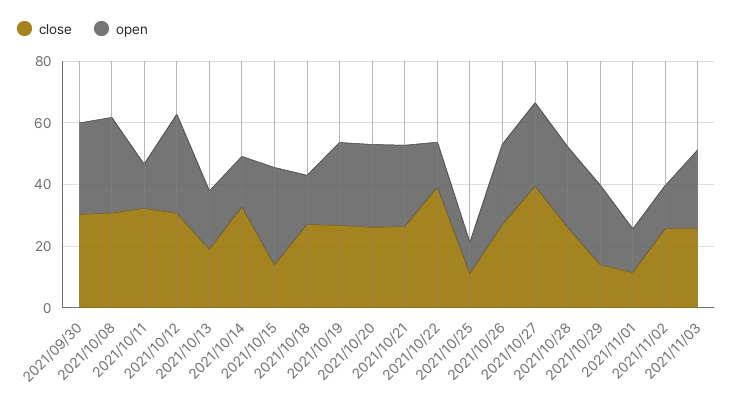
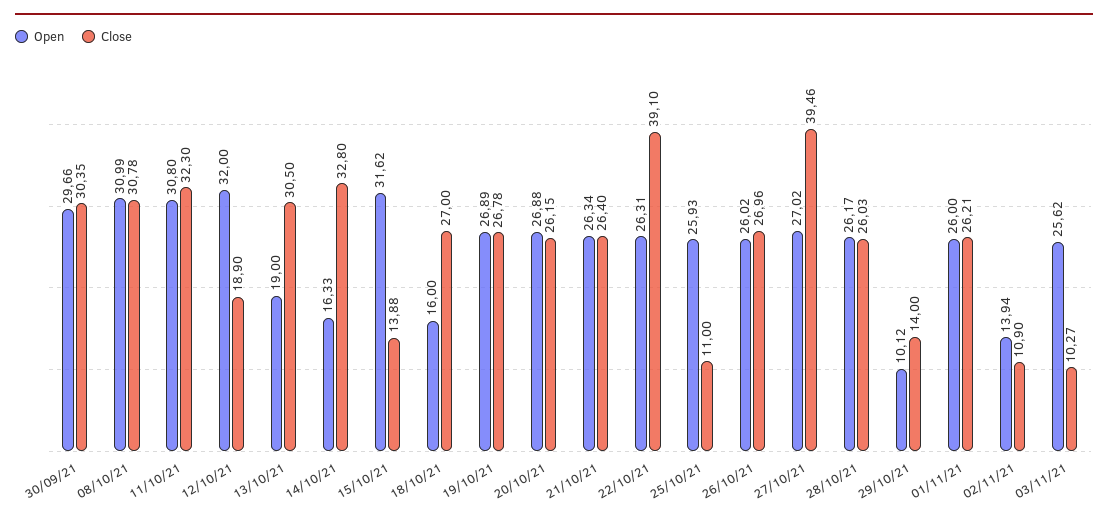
open, 2021/10/11: 15 -> 30.8
close, 2021/10/12: 30 -> 18.9
close, 2021/10/13: 20 -> 30.5
open, 2021/10/22: 15 -> 26.31
open, 2021/10/25: 10 -> 25.93
open, 2021/10/29: 25 -> 10.12
close, 2021/11/01: 10 -> 26.21
open, 2021/11/01: 15 -> 26
close, 2021/11/02: 25 -> 10.9
close, 2021/11/03: 25 -> 10.27

